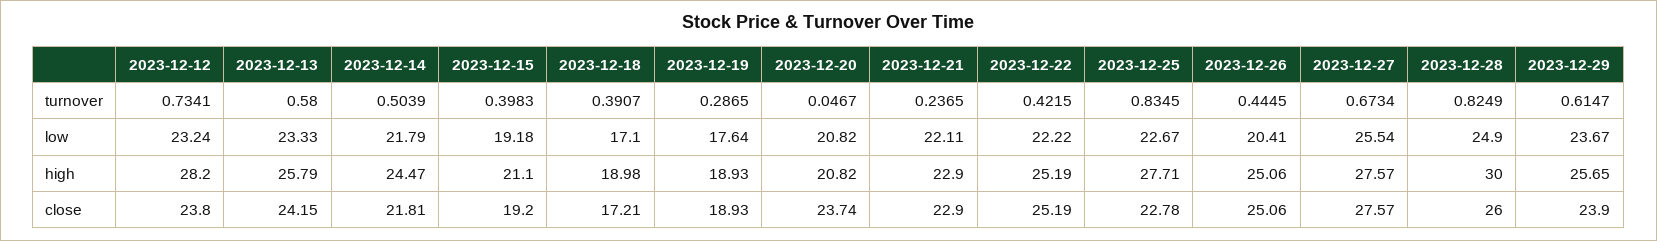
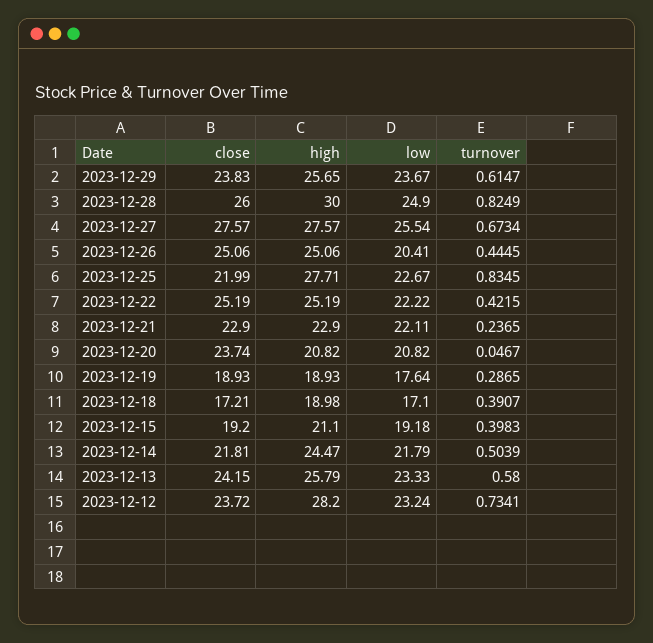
2023-12-12, close: 23.8 -> 23.72
2023-12-25, close: 22.78 -> 21.99
2023-12-29, close: 23.9 -> 23.83

